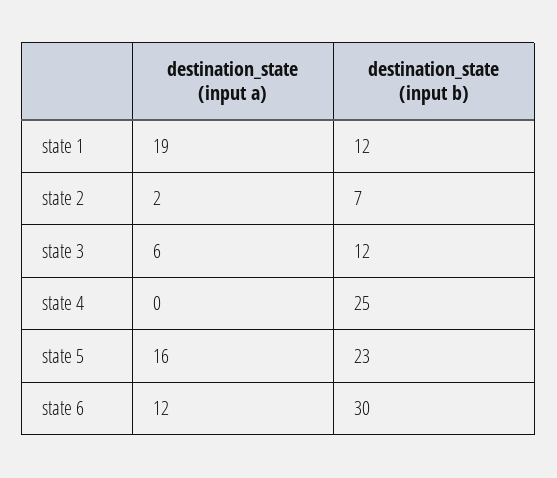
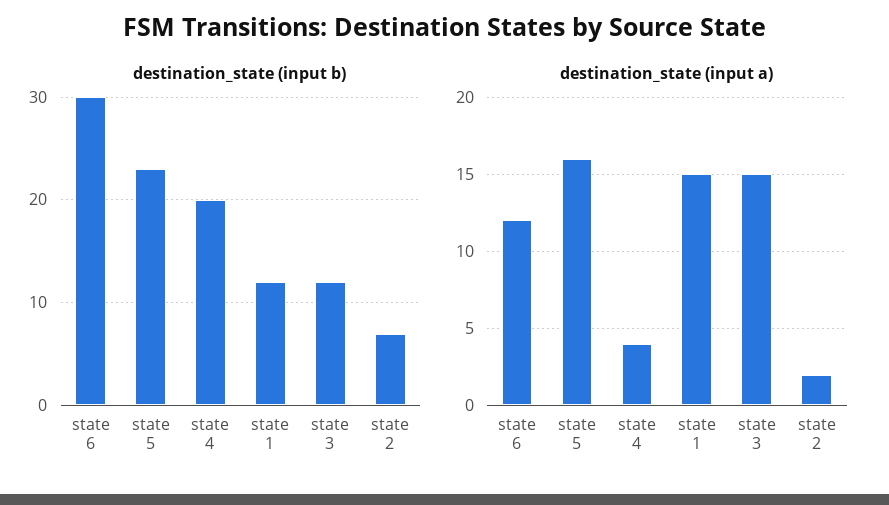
destination_state (input a), state 1: 19 -> 15
destination_state (input a), state 3: 6 -> 15
destination_state (input a), state 4: 0 -> 4
destination_state (input b), state 4: 25 -> 20

